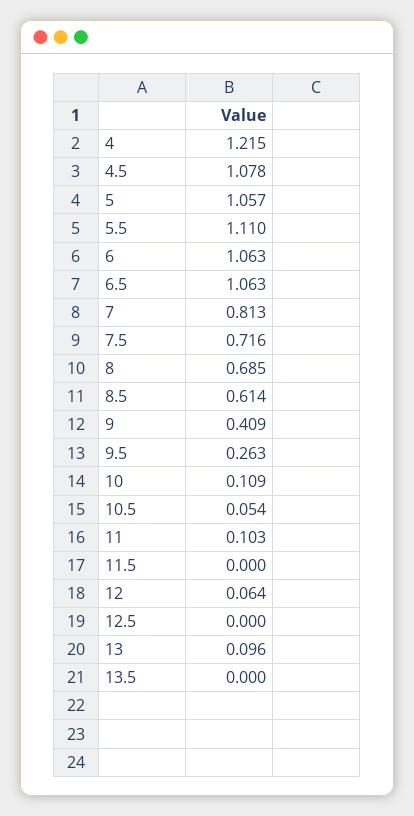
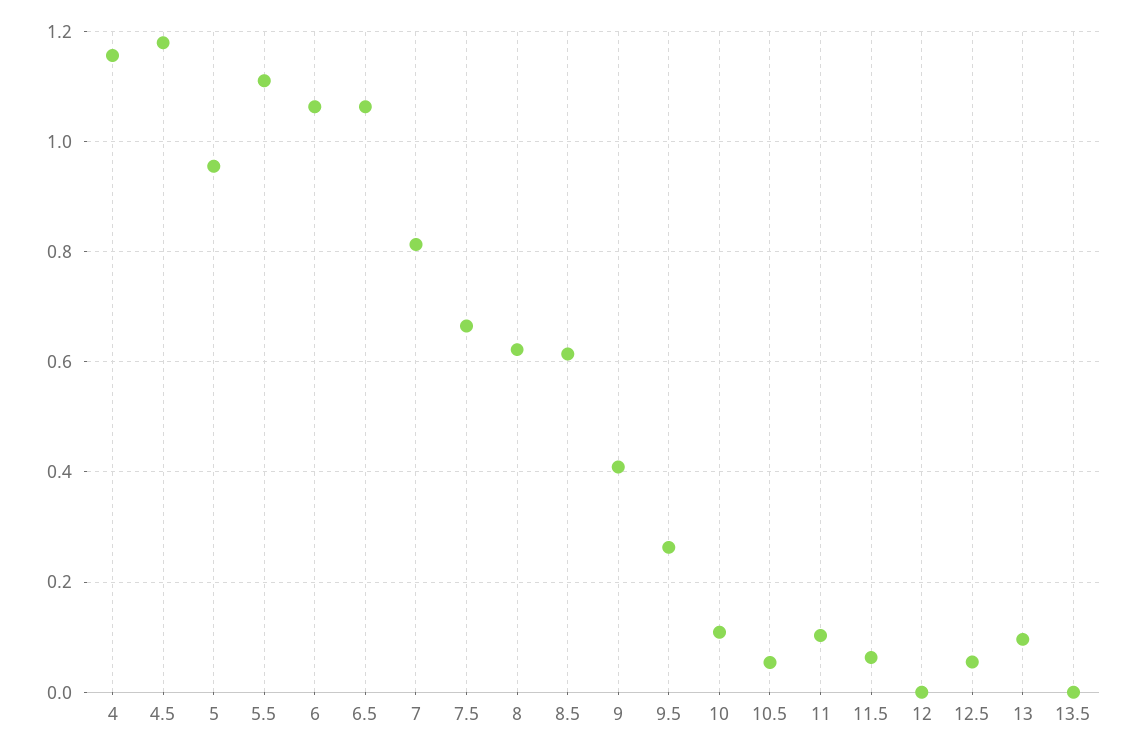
4: 1.215 -> 1.16
4.5: 1.078 -> 1.18
5: 1.057 -> 0.96
7.5: 0.716 -> 0.66
8: 0.685 -> 0.62
11.5: 0 -> 0.06
12: 0.064 -> 0
12.5: 0 -> 0.06

